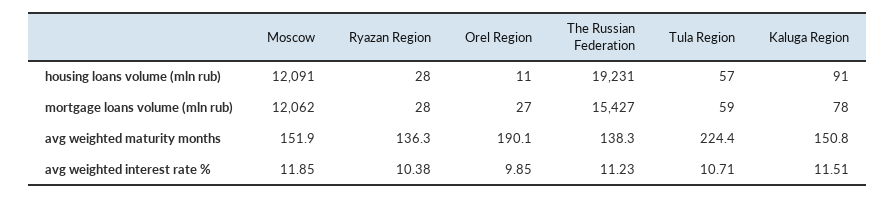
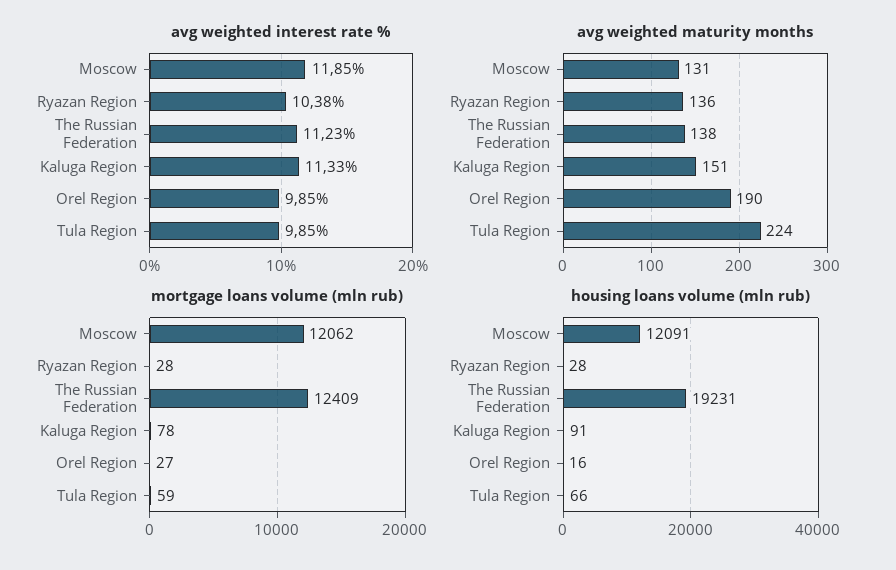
housing loans volume (mln rub), Orel Region: 11 -> 16
housing loans volume (mln rub), Tula Region: 57 -> 66
mortgage loans volume (mln rub), The Russian Federation: 15427 -> 12409
avg weighted maturity months, Moscow: 151.9 -> 131
avg weighted interest rate %, Tula Region: 10.71 -> 9.85
avg weighted interest rate %, Kaluga Region: 11.51 -> 11.33

